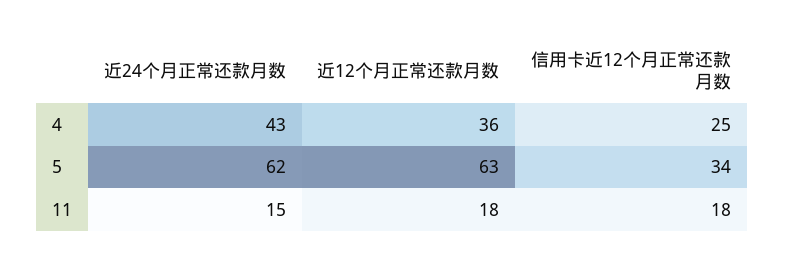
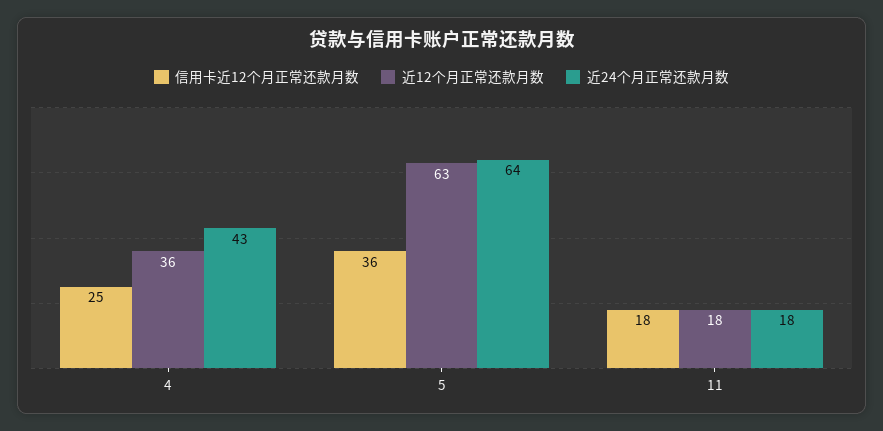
近24个月正常还款月数, 5: 62 -> 64
信用卡近12个月正常还款月数, 5: 34 -> 36
近24个月正常还款月数, 11: 15 -> 18

